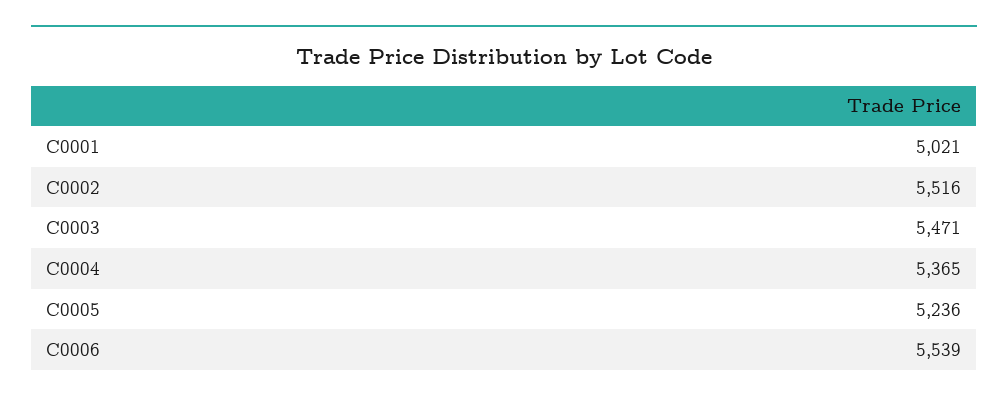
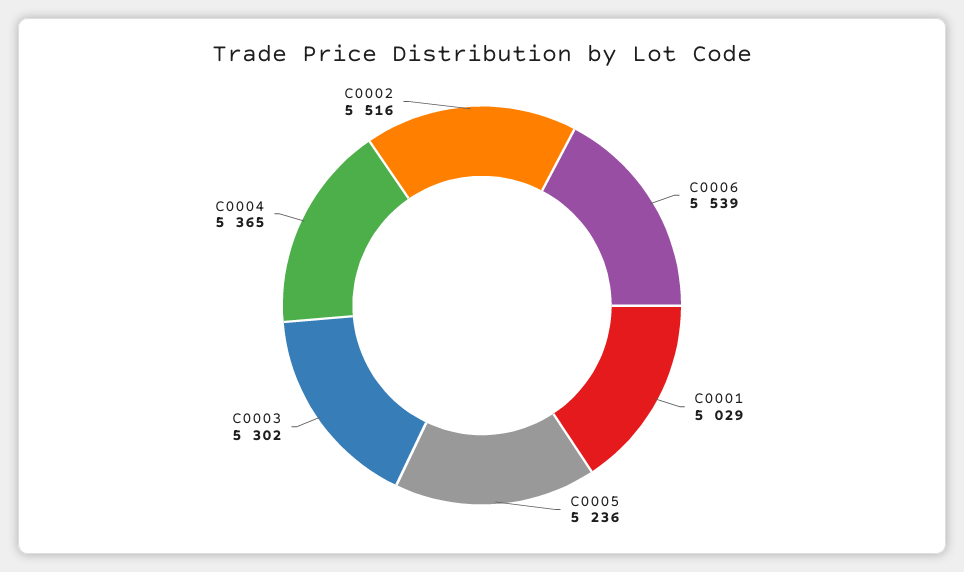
C0001: 5021 -> 5029
C0003: 5471 -> 5302

